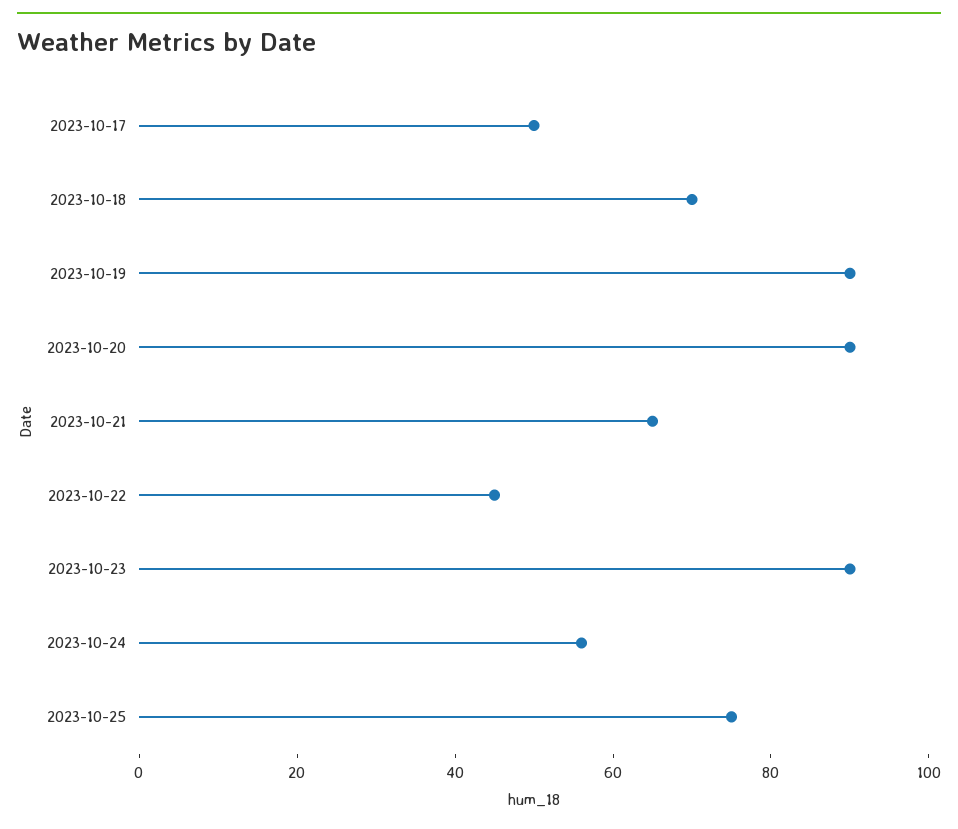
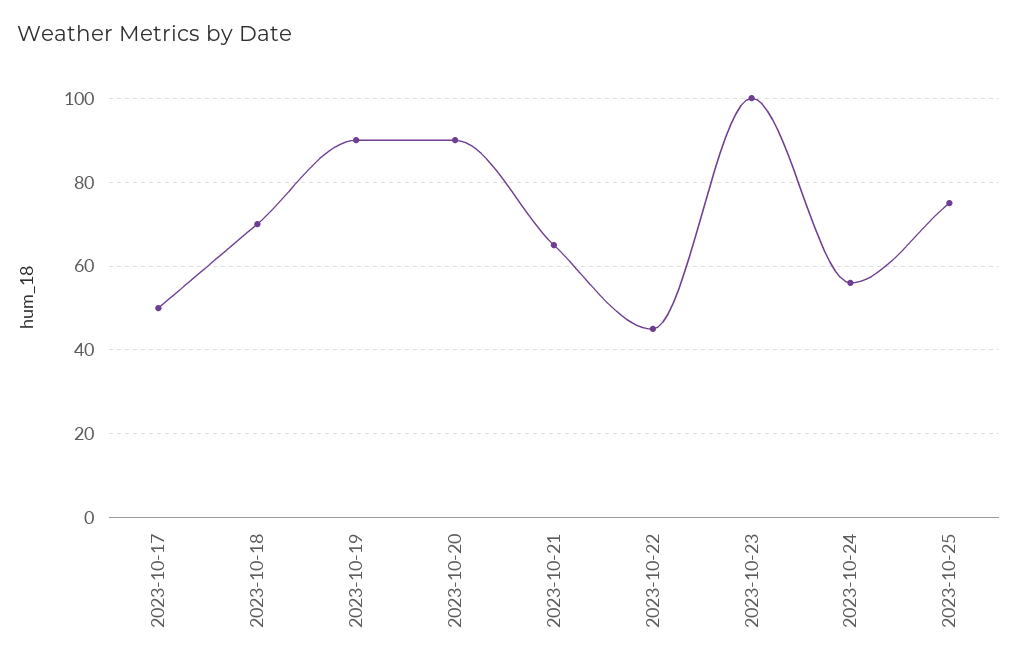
2023-10-23: 90 -> 100

